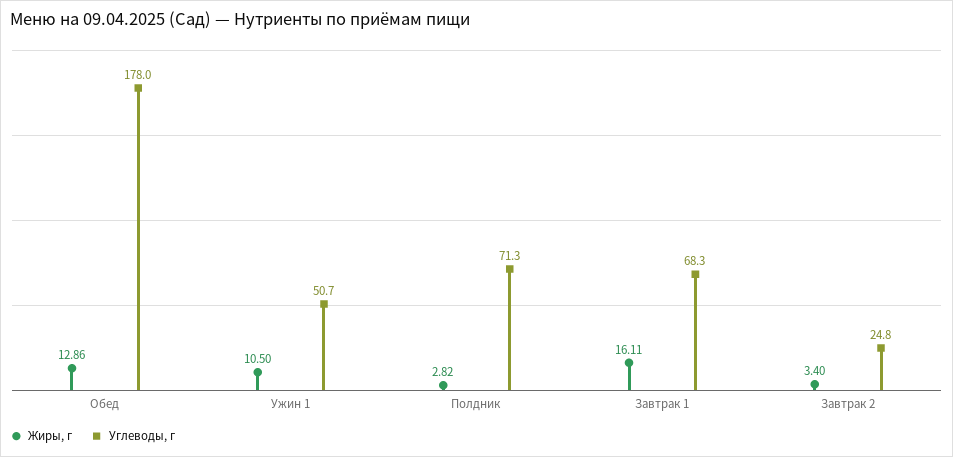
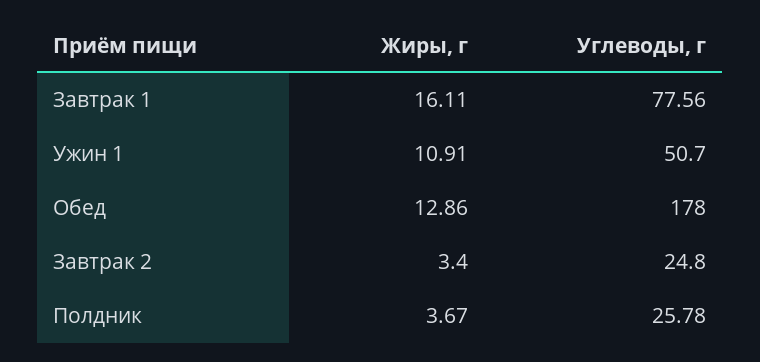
Жиры, г, Ужин 1: 10.5 -> 10.91
Жиры, г, Полдник: 2.82 -> 3.67
Углеводы, г, Полдник: 71.3 -> 25.78
Углеводы, г, Завтрак 1: 68.3 -> 77.56

